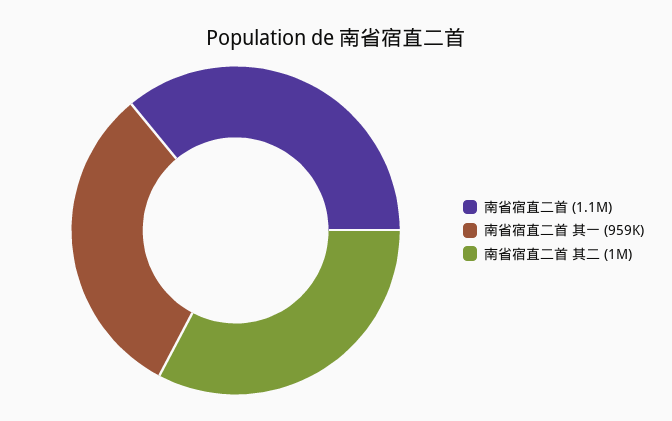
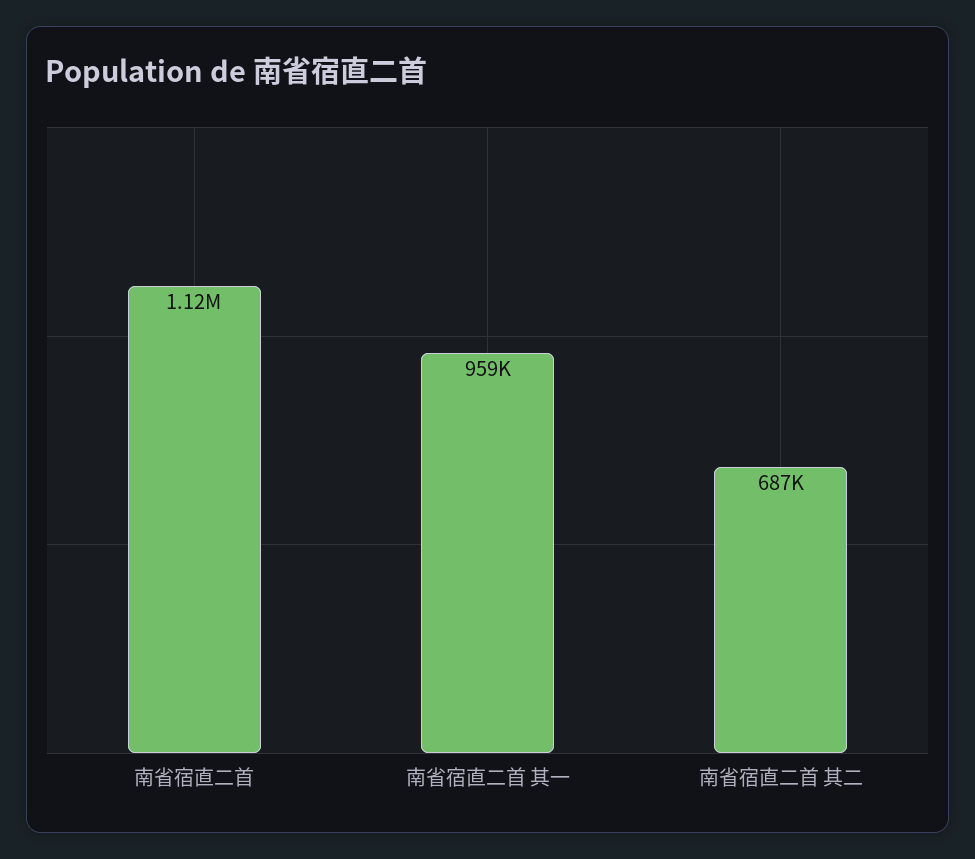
南省宿直二首 其二: 1000000 -> 687000

